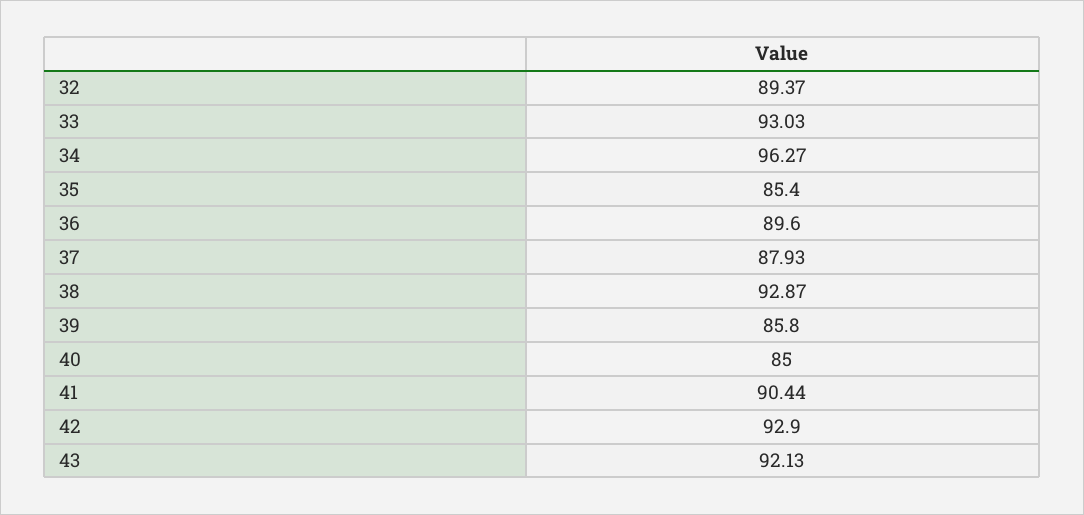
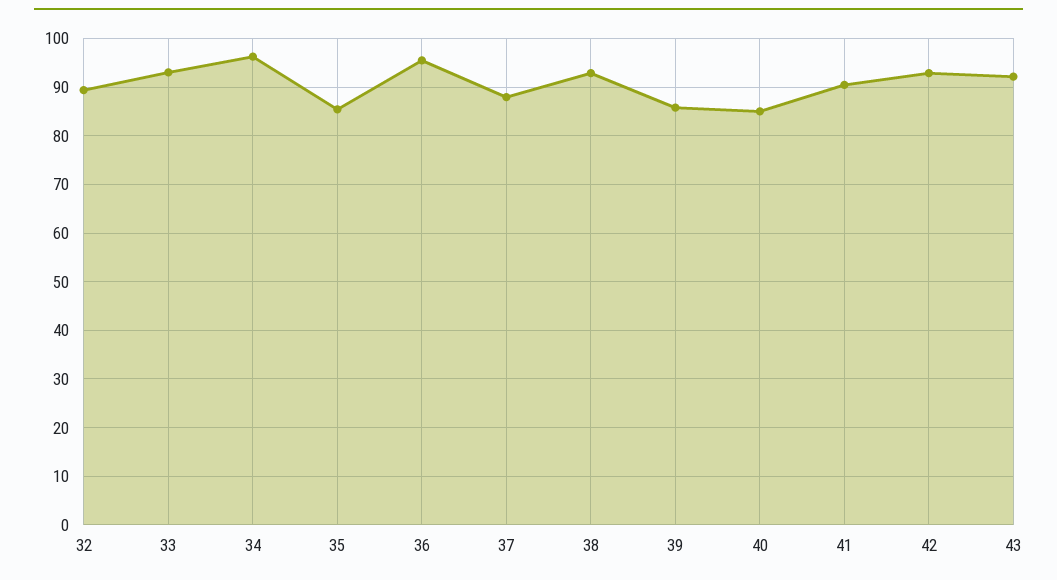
36: 89.6 -> 96

